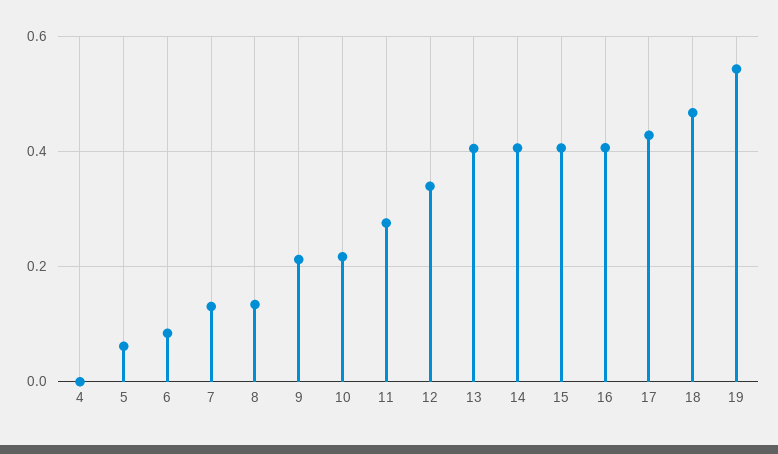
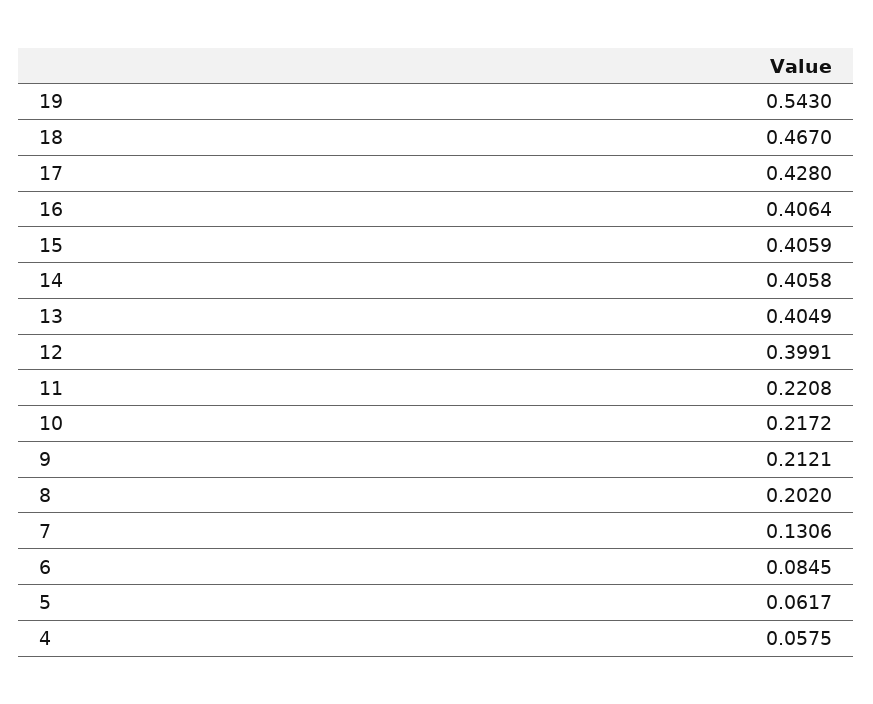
4: 0 -> 0.0575
8: 0.14 -> 0.202
11: 0.28 -> 0.2208
12: 0.34 -> 0.3991

